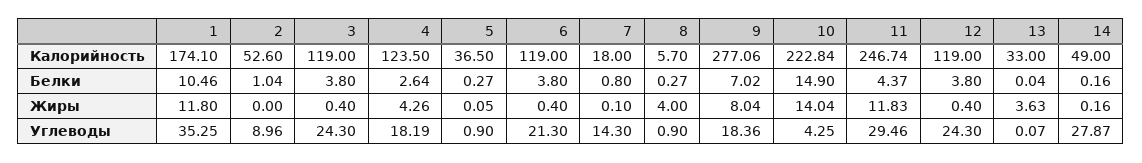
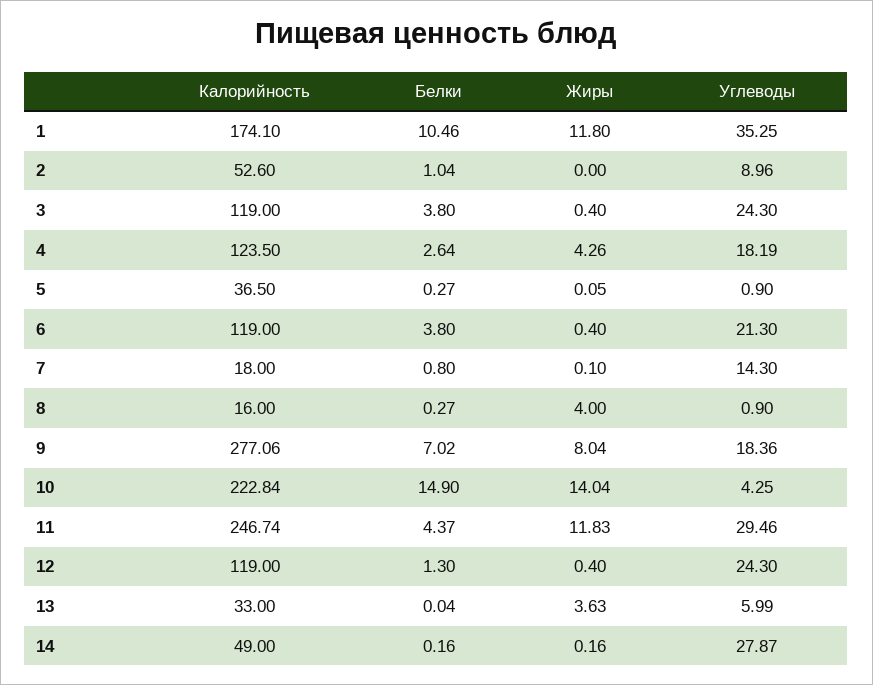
8, Калорийность: 5.7 -> 16
12, Белки: 3.8 -> 1.3
13, Углеводы: 0.07 -> 5.99

